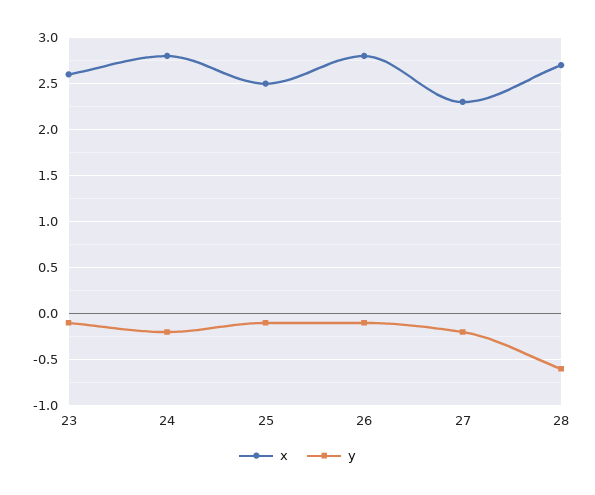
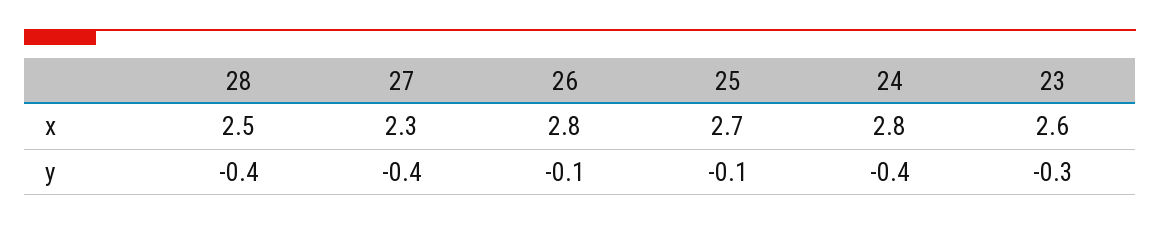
y, 23: -0.1 -> -0.3
y, 24: -0.2 -> -0.4
x, 25: 2.5 -> 2.7
y, 27: -0.2 -> -0.4
x, 28: 2.7 -> 2.5
y, 28: -0.6 -> -0.4

